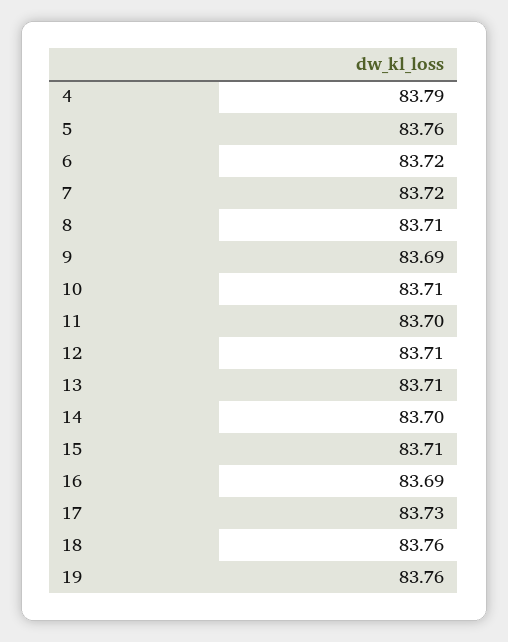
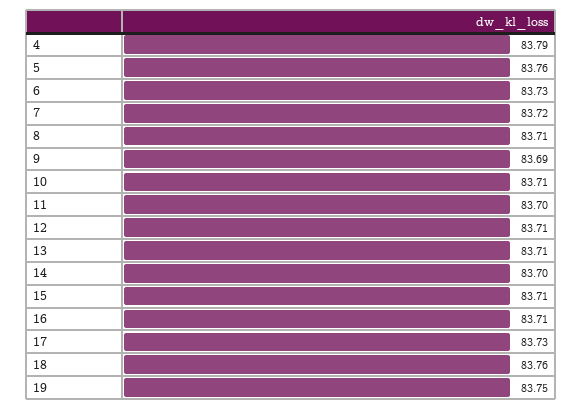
6: 83.72 -> 83.73
16: 83.69 -> 83.71
19: 83.76 -> 83.75

